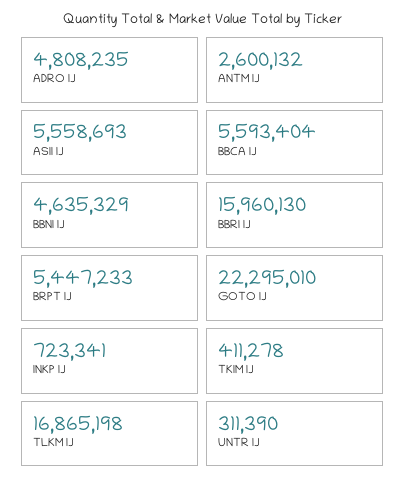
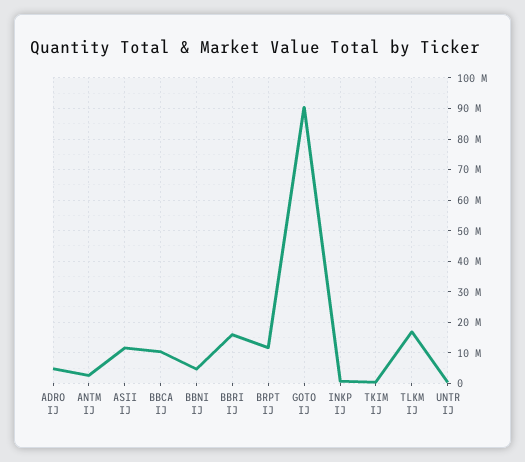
ASII IJ: 5558693 -> 12000000
BBCA IJ: 5593404 -> 10000000
BRPT IJ: 5447233 -> 12000000
GOTO IJ: 22295010 -> 90000000

